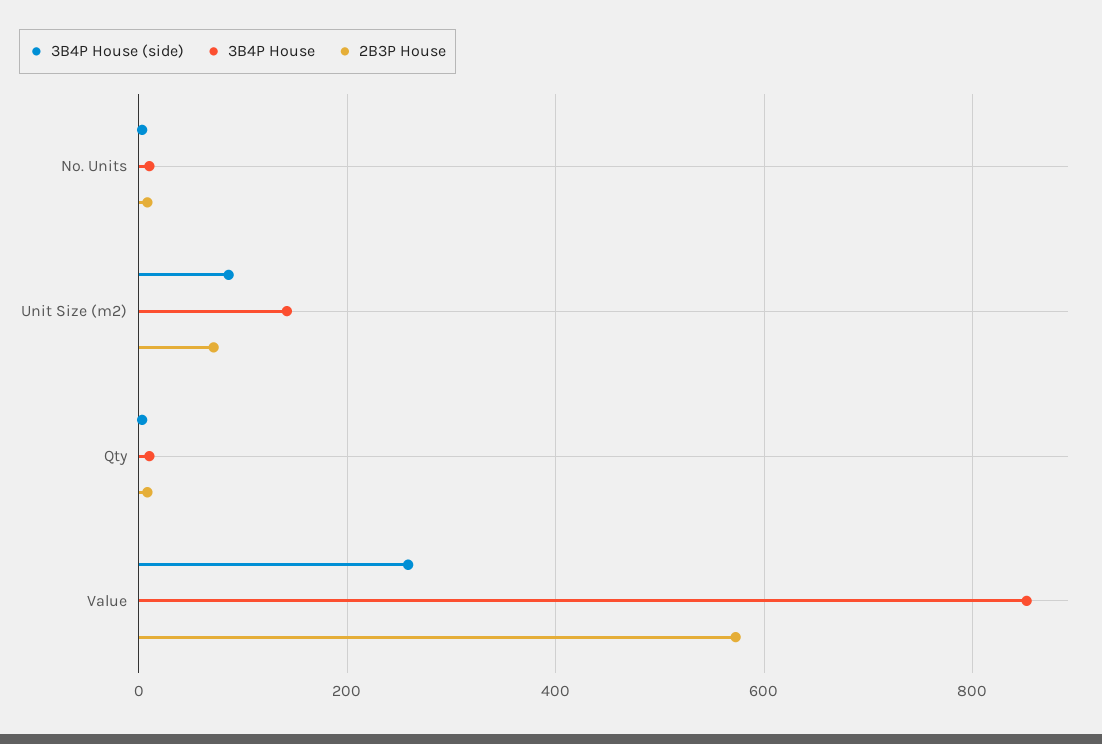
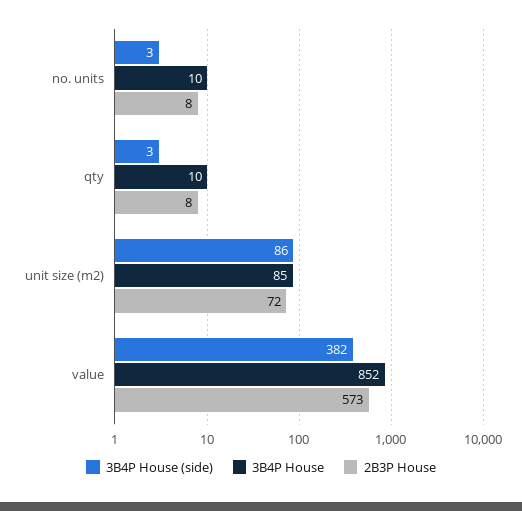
3B4P House, Unit Size (m2): 140 -> 85
3B4P House (side), Value: 260 -> 382

